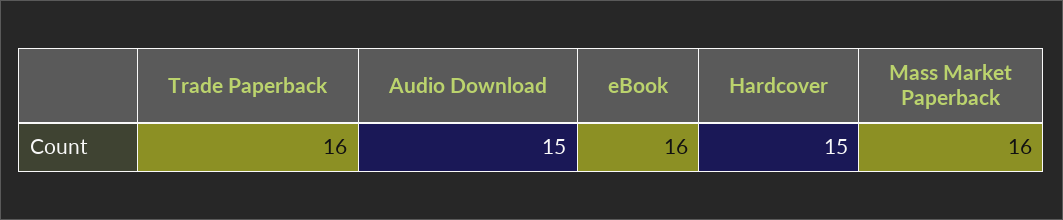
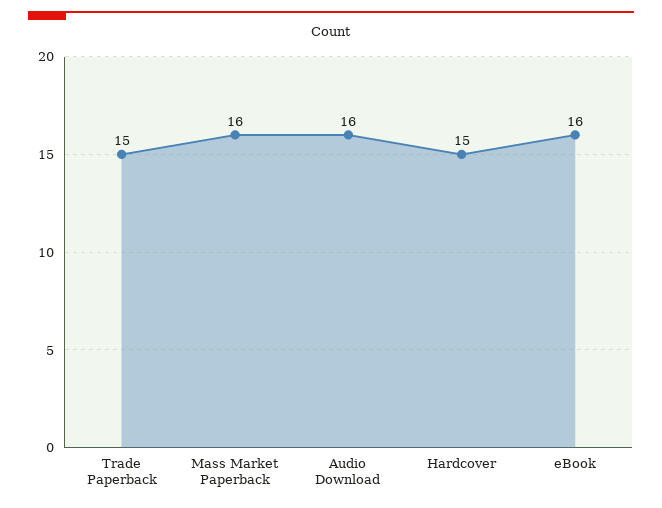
Trade Paperback: 16 -> 15
Audio Download: 15 -> 16

